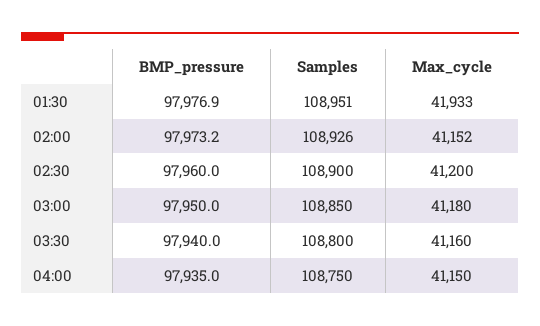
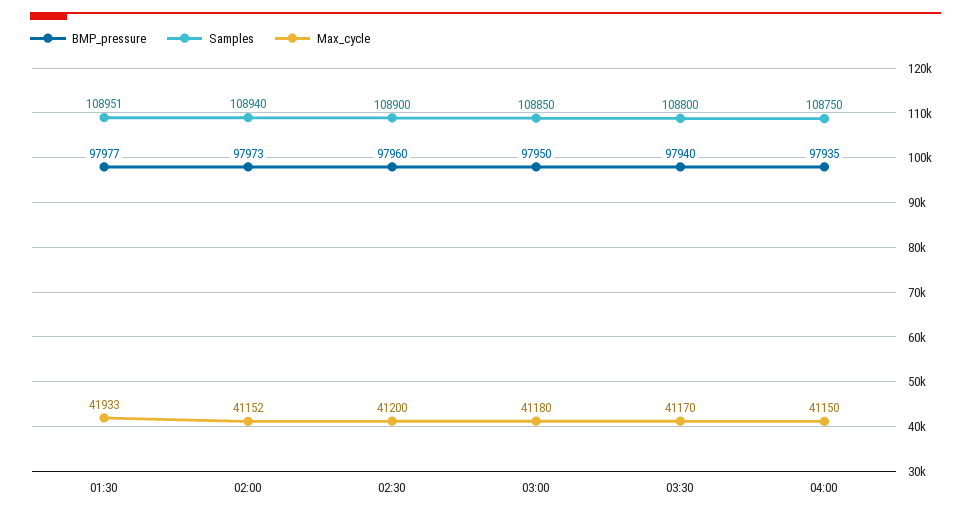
Samples, 02:00: 108926 -> 108940
Max_cycle, 03:30: 41160 -> 41170

